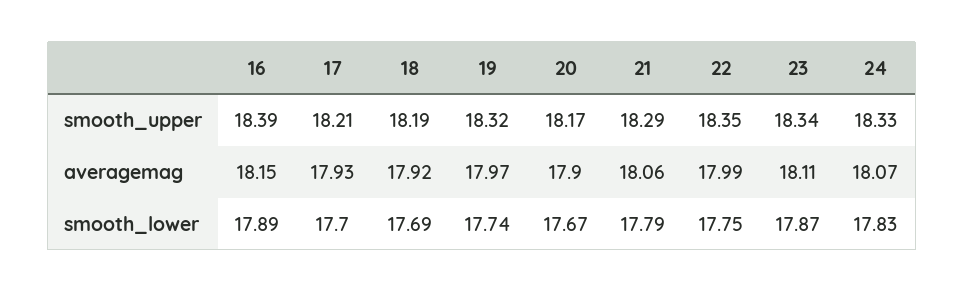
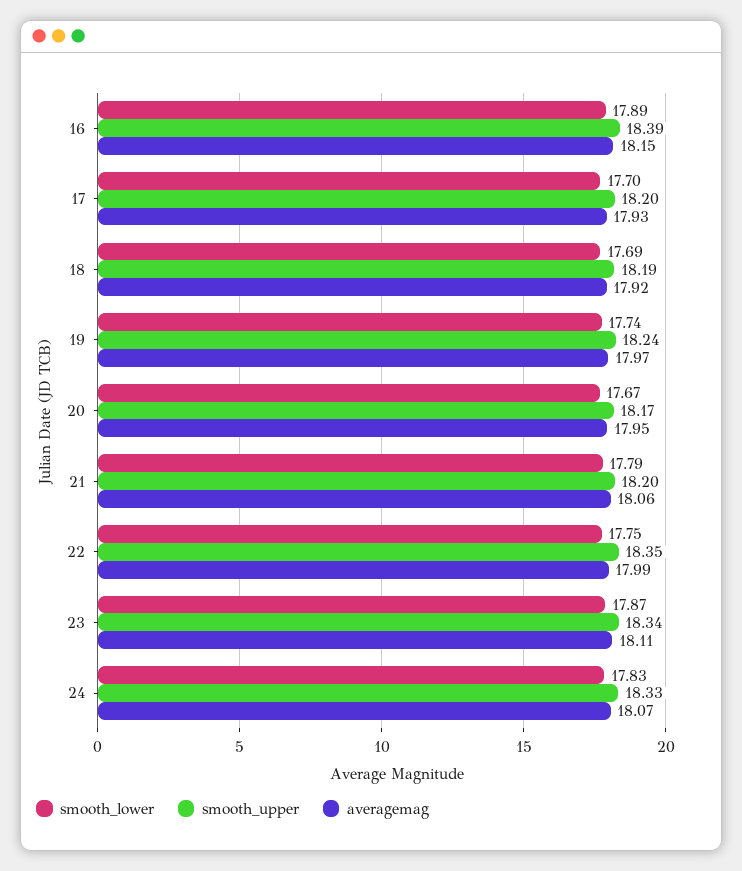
smooth_upper, 17: 18.21 -> 18.2
smooth_upper, 19: 18.32 -> 18.24
smooth_upper, 21: 18.29 -> 18.2
averagemag, 20: 17.9 -> 17.95

